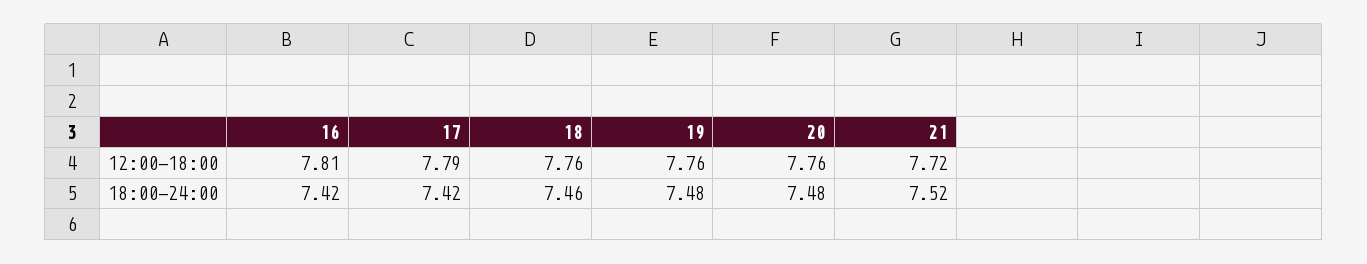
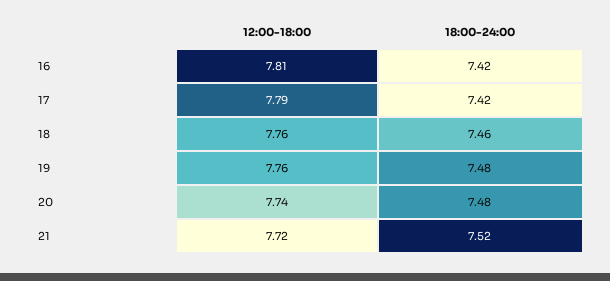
20, 12:00-18:00: 7.76 -> 7.74

